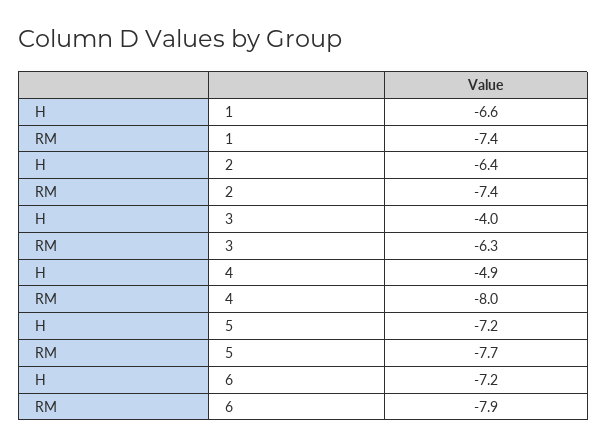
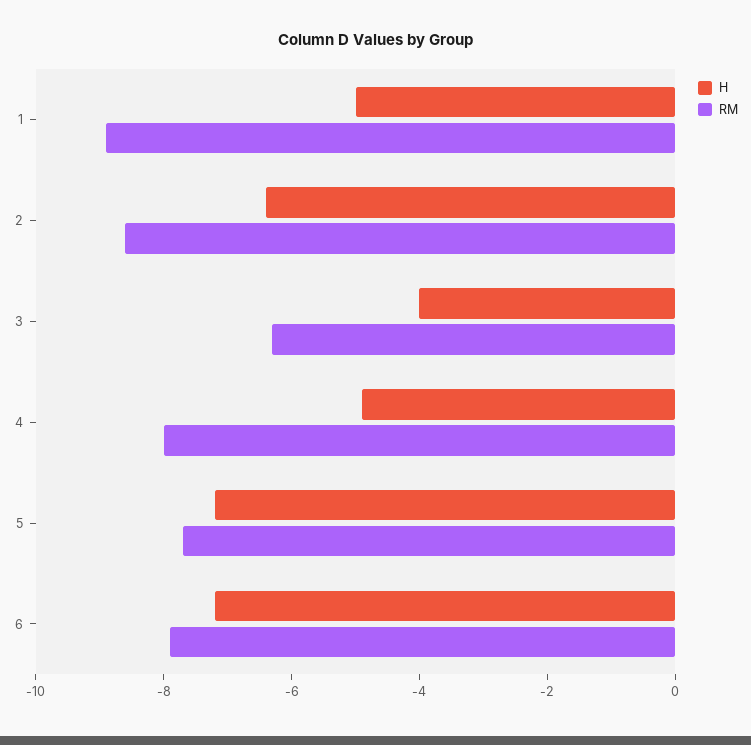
H, 1: -6.6 -> -5
RM, 1: -7.4 -> -9
RM, 2: -7.4 -> -8.5

